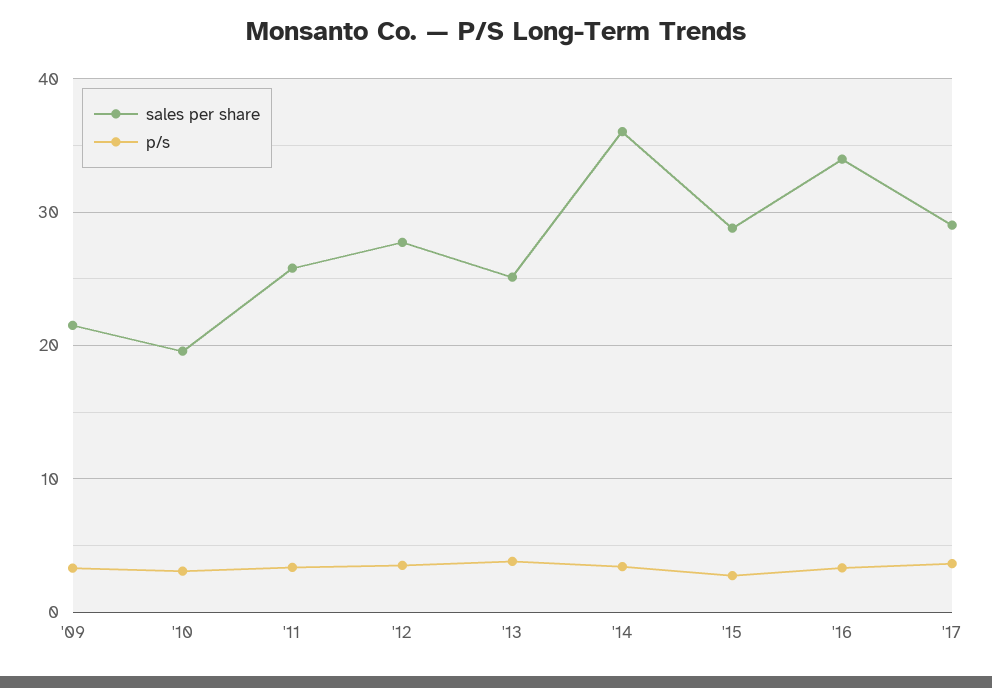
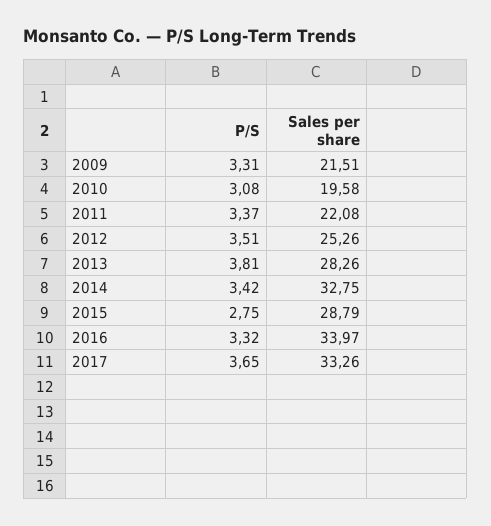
sales per share, '11: 26 -> 22.08
sales per share, '12: 28 -> 25.26
sales per share, '13: 25 -> 28.26
sales per share, '14: 36 -> 32.75
sales per share, '17: 29 -> 33.26

